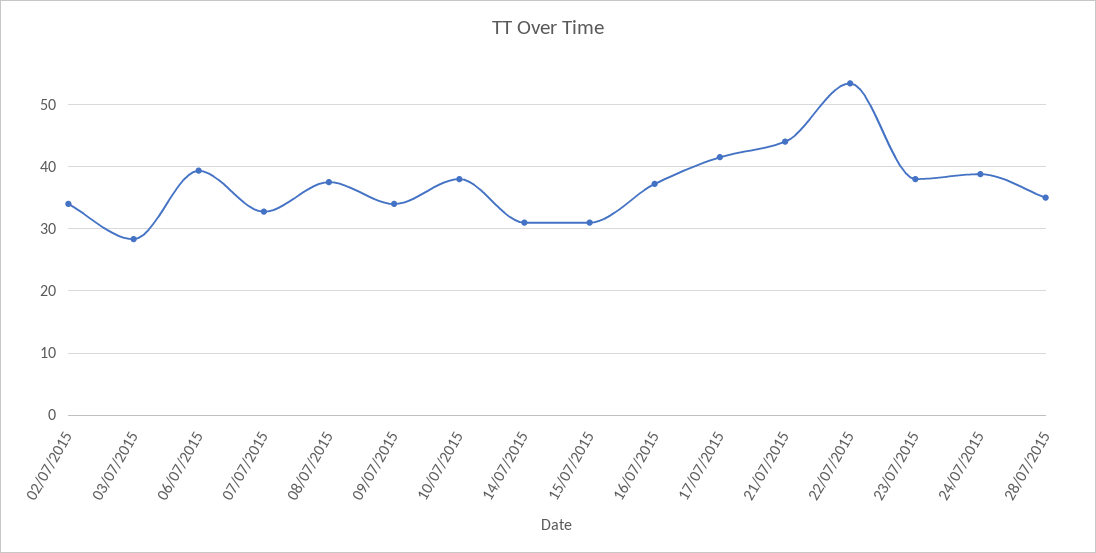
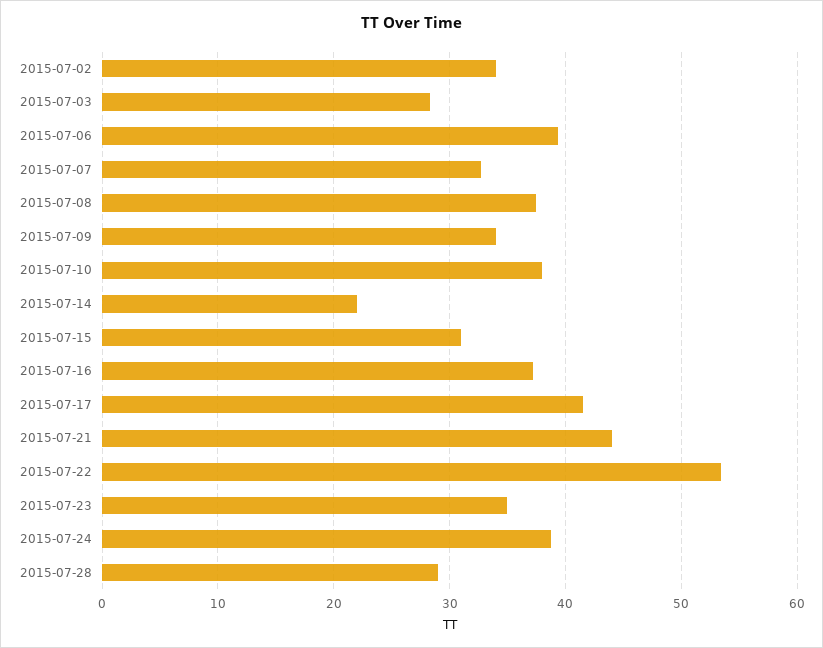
14/07/2015: 31 -> 22
23/07/2015: 38 -> 35
28/07/2015: 35 -> 29

